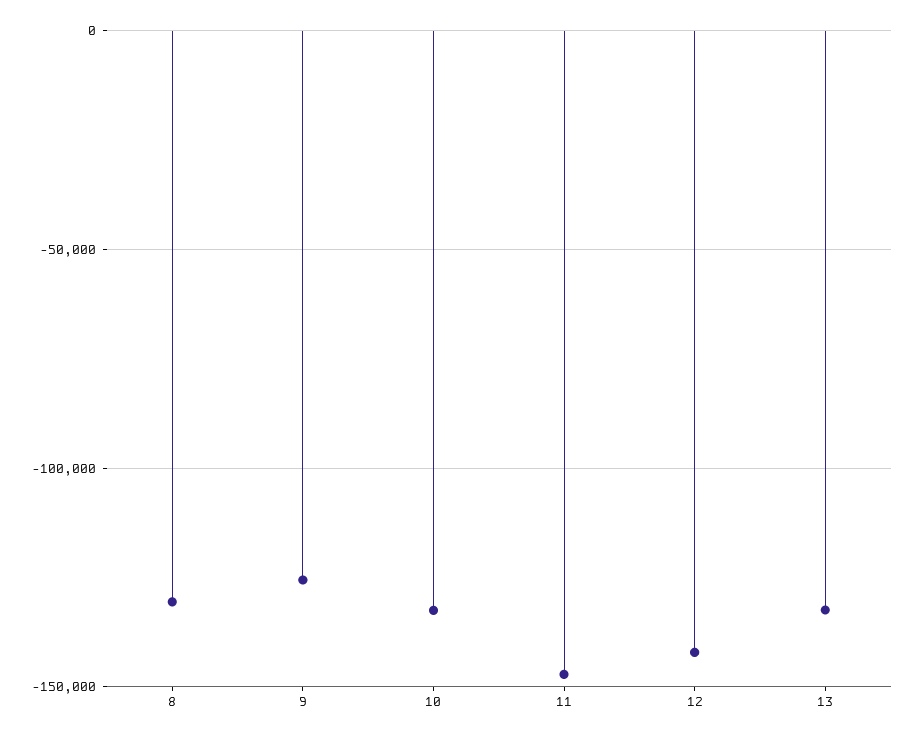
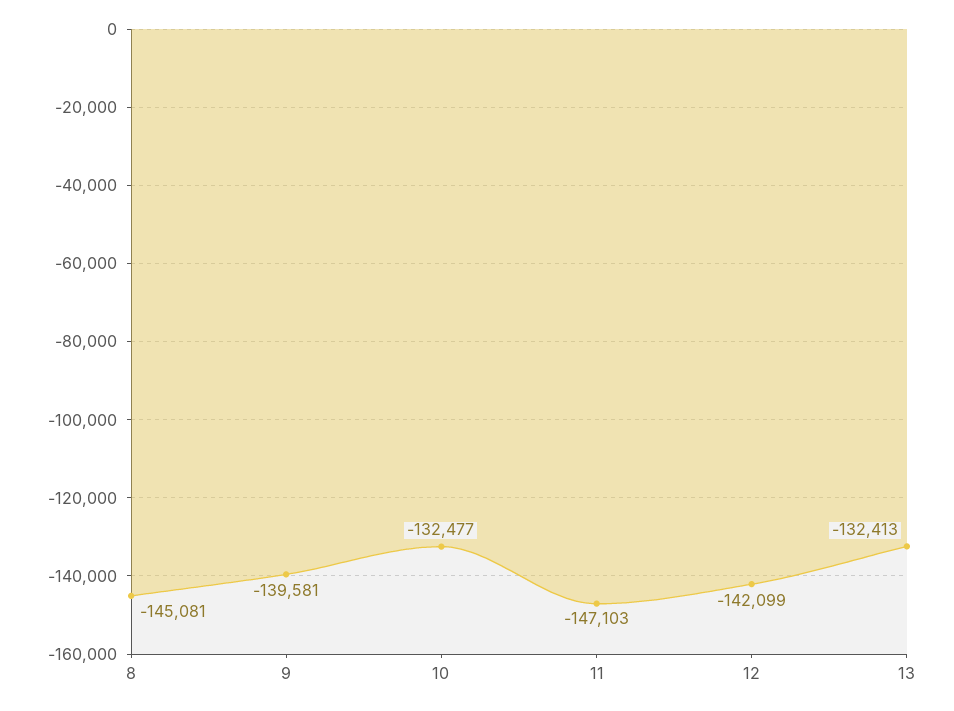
8: -130000 -> -145081
9: -125000 -> -139581

